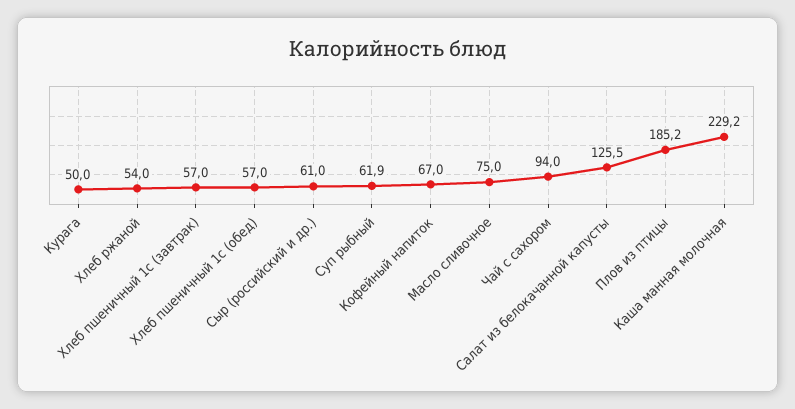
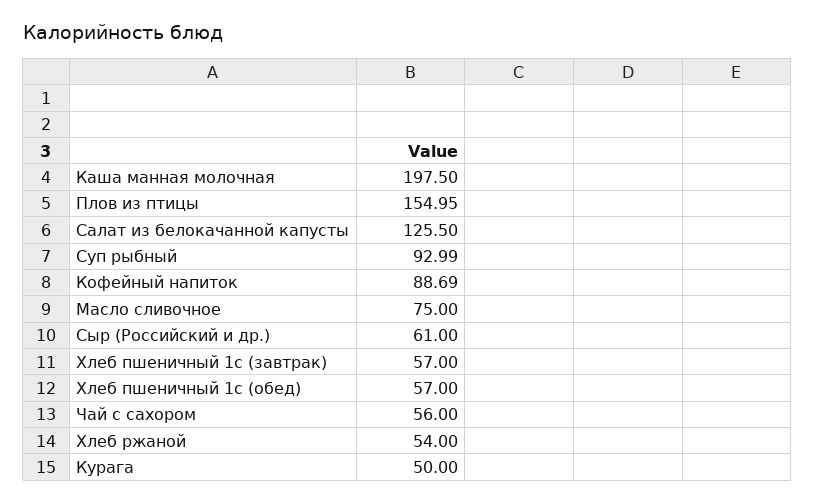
Суп рыбный: 61.9 -> 92.99
Кофейный напиток: 67 -> 88.69
Чай с сахором: 94 -> 56
Плов из птицы: 185.2 -> 154.95
Каша манная молочная: 229.2 -> 197.5

